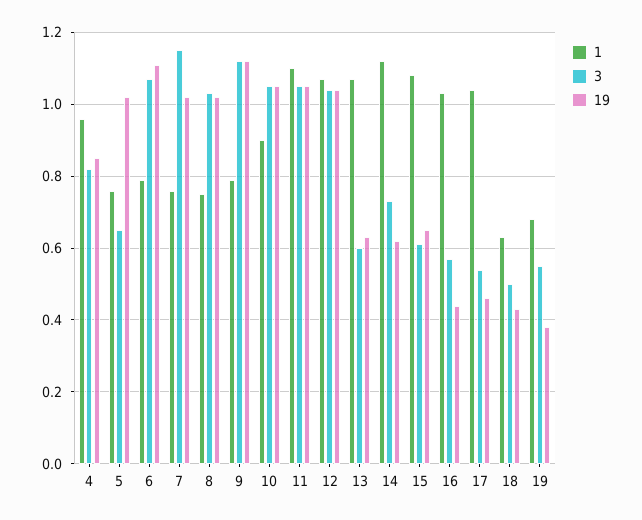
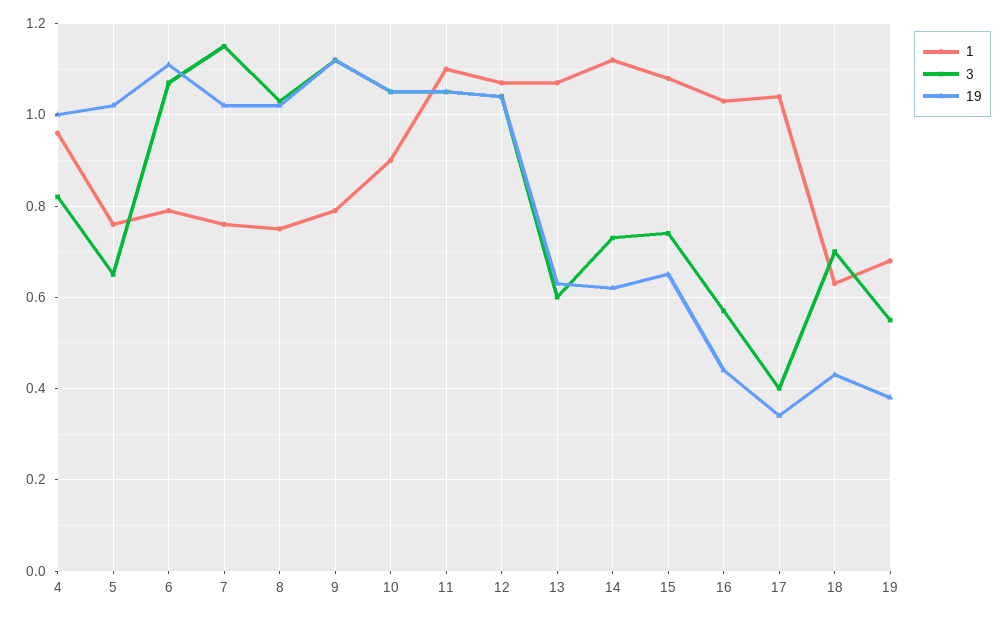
19, 4: 0.85 -> 1
3, 15: 0.6 -> 0.75
3, 17: 0.55 -> 0.4
19, 17: 0.45 -> 0.35
3, 18: 0.5 -> 0.7

